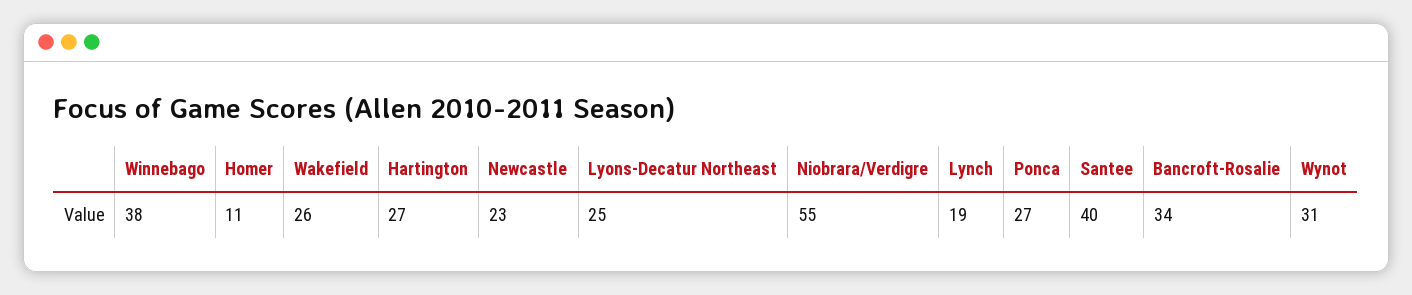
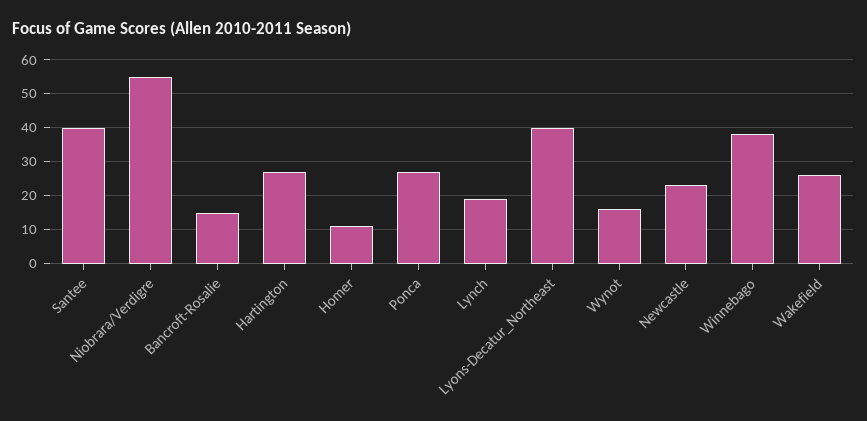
Lyons-Decatur Northeast: 25 -> 40
Bancroft-Rosalie: 34 -> 15
Wynot: 31 -> 15

